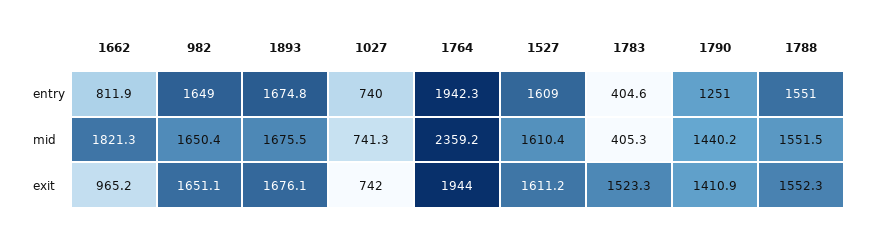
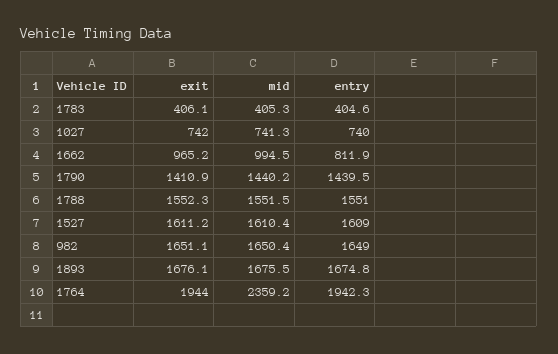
1790, entry: 1251 -> 1439.5
1662, mid: 1821.3 -> 994.5
1783, exit: 1523.3 -> 406.1

